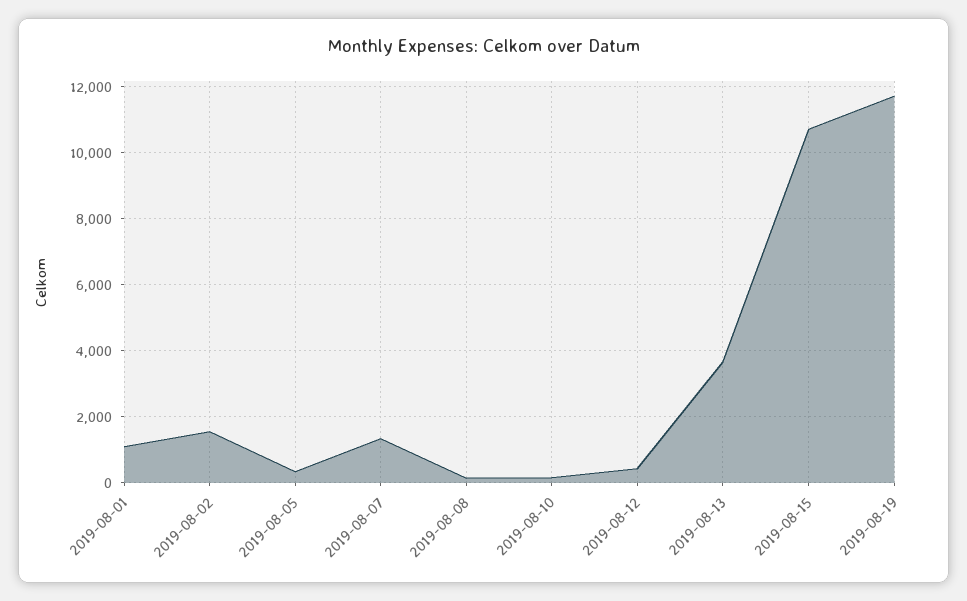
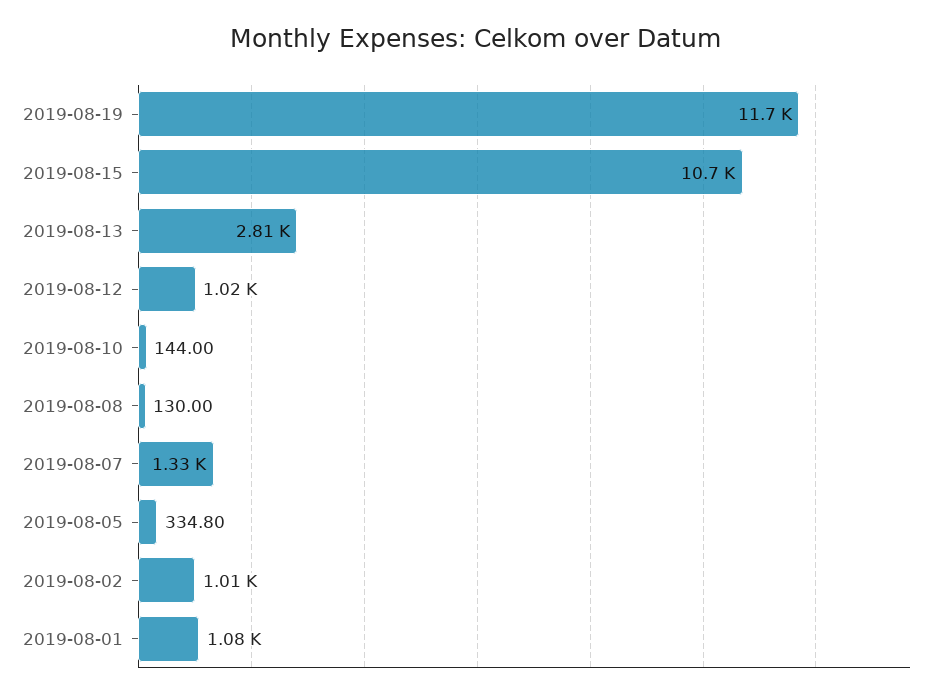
2019-08-02: 1600 -> 1010
2019-08-12: 400 -> 1020
2019-08-13: 3600 -> 2810

